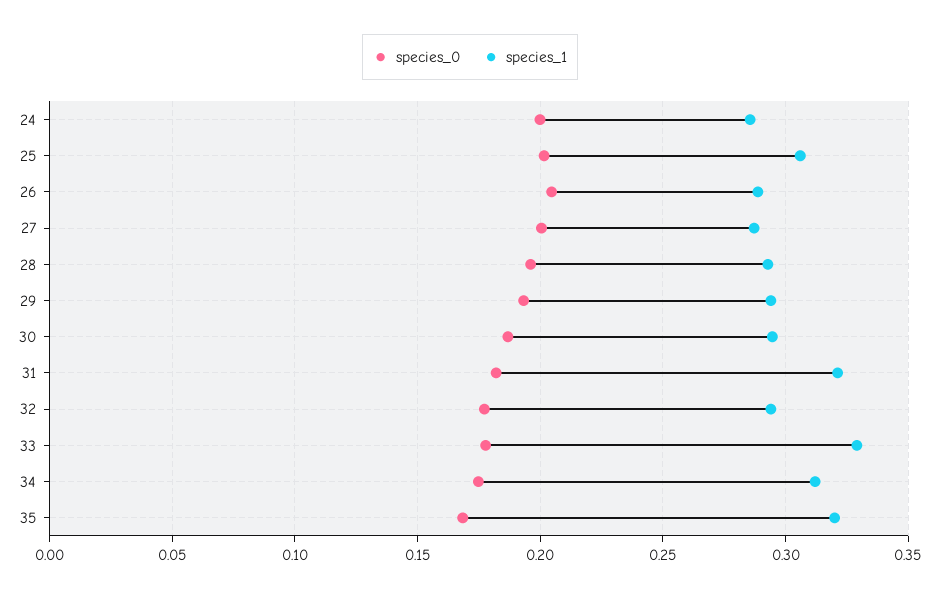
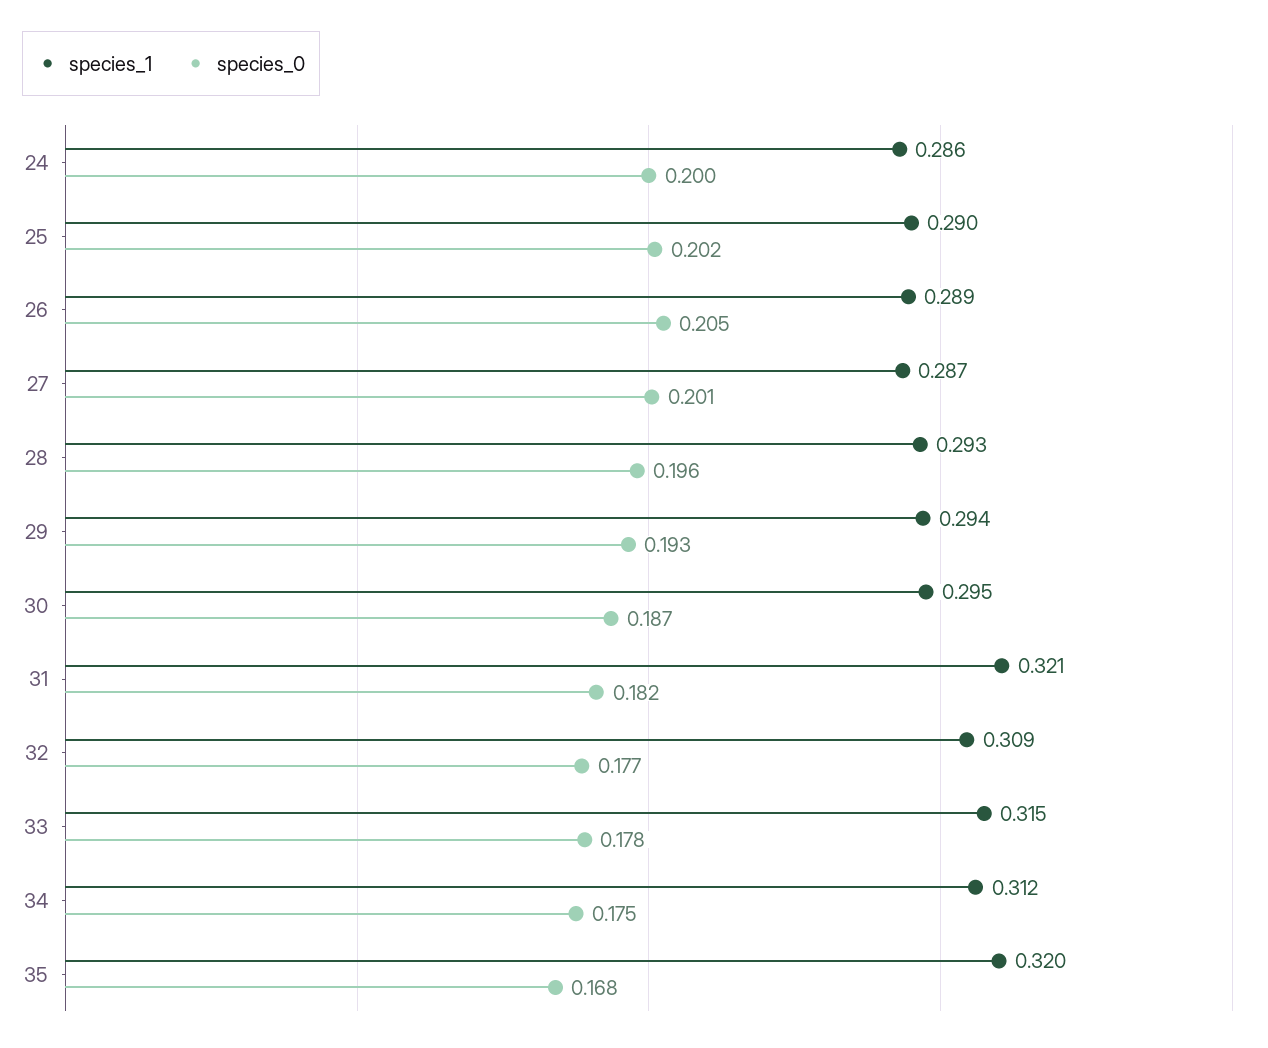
species_1, 25: 0.305 -> 0.29
species_1, 32: 0.295 -> 0.309
species_1, 33: 0.33 -> 0.315

